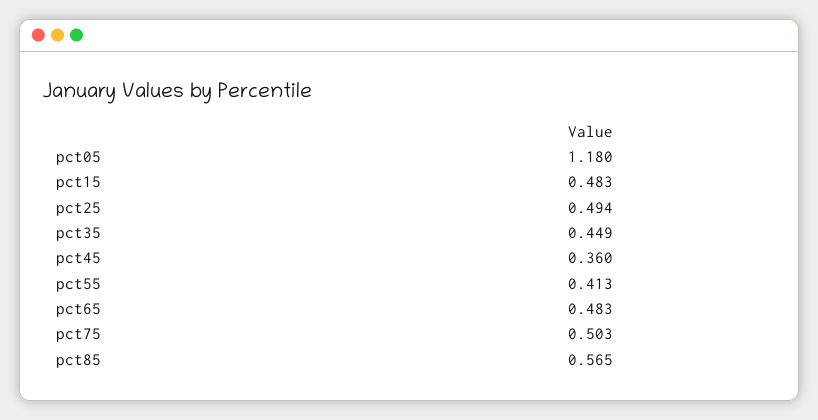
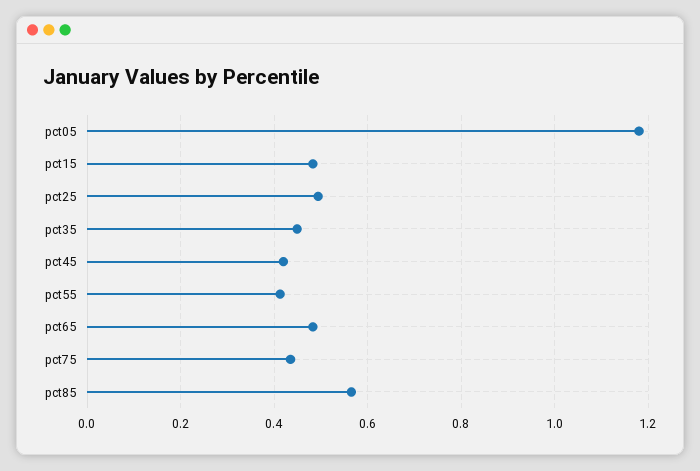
pct45: 0.36 -> 0.42
pct75: 0.503 -> 0.44

